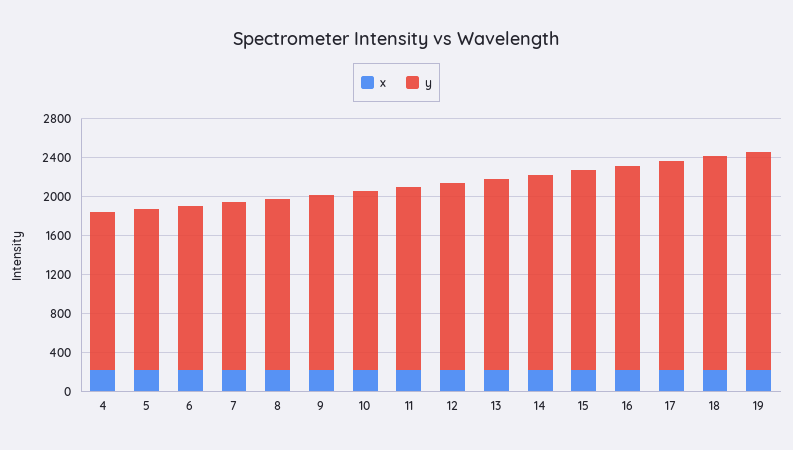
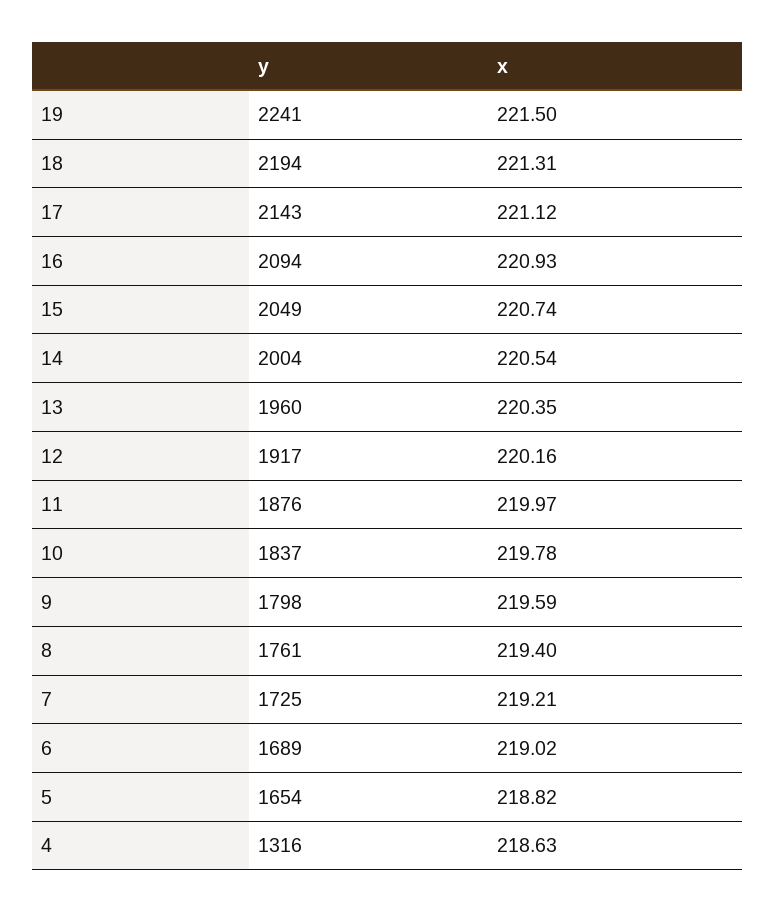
y, 4: 1600 -> 1316

